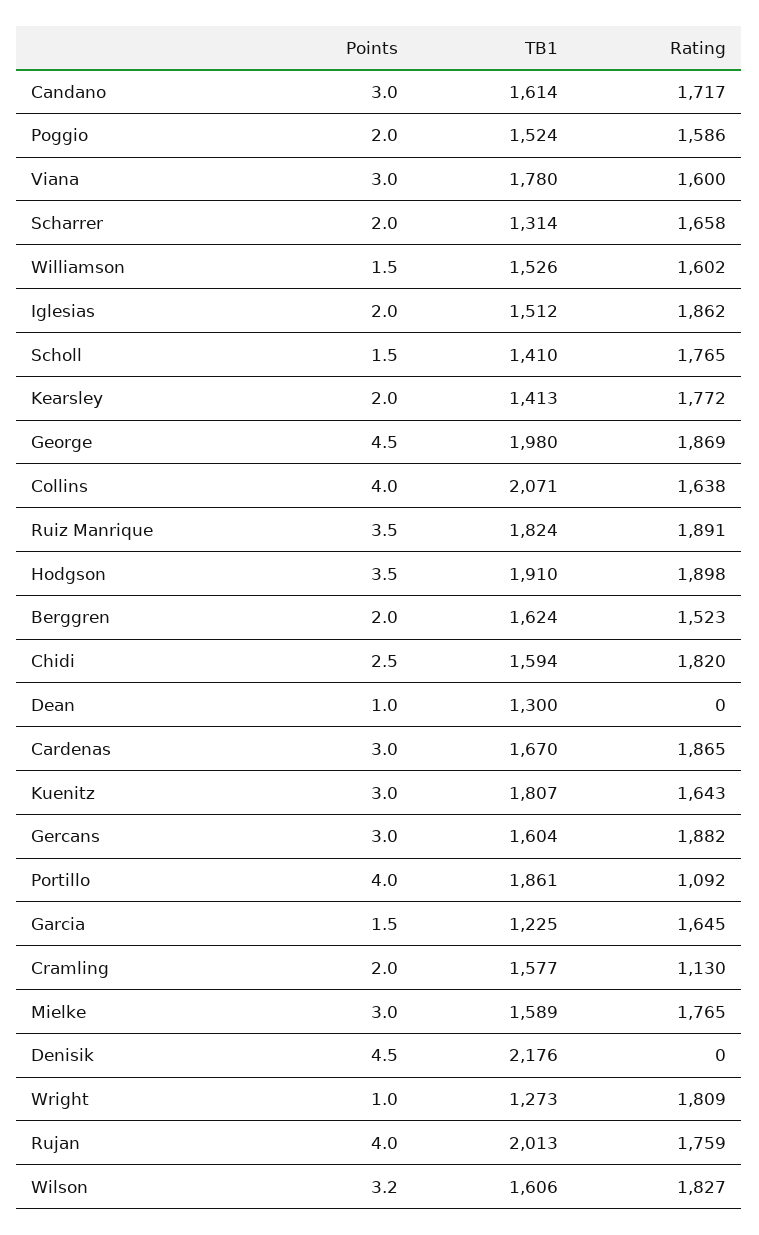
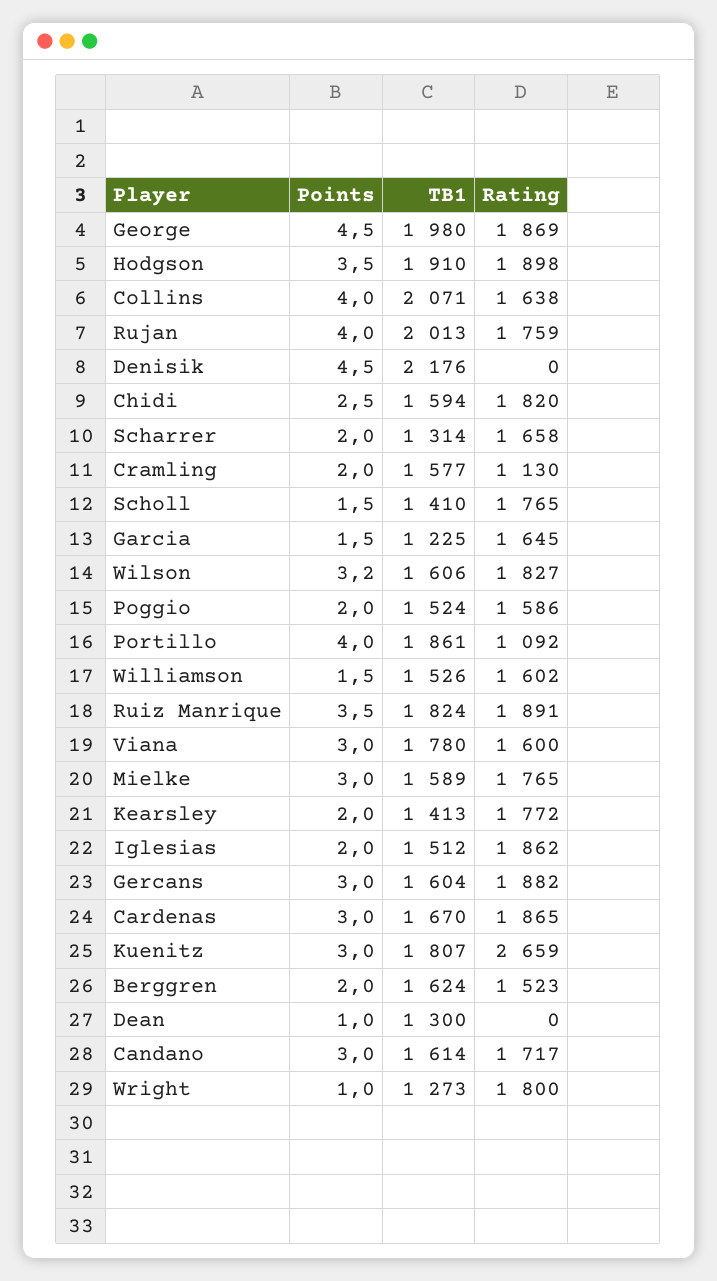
Rating, Kuenitz: 1643 -> 2659
Rating, Wright: 1809 -> 1800

